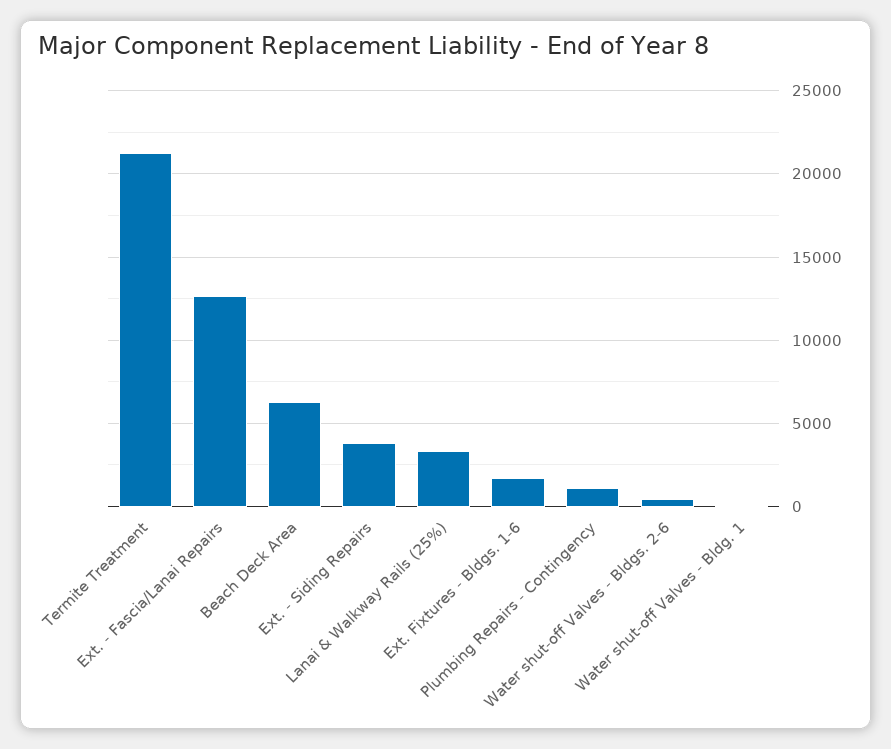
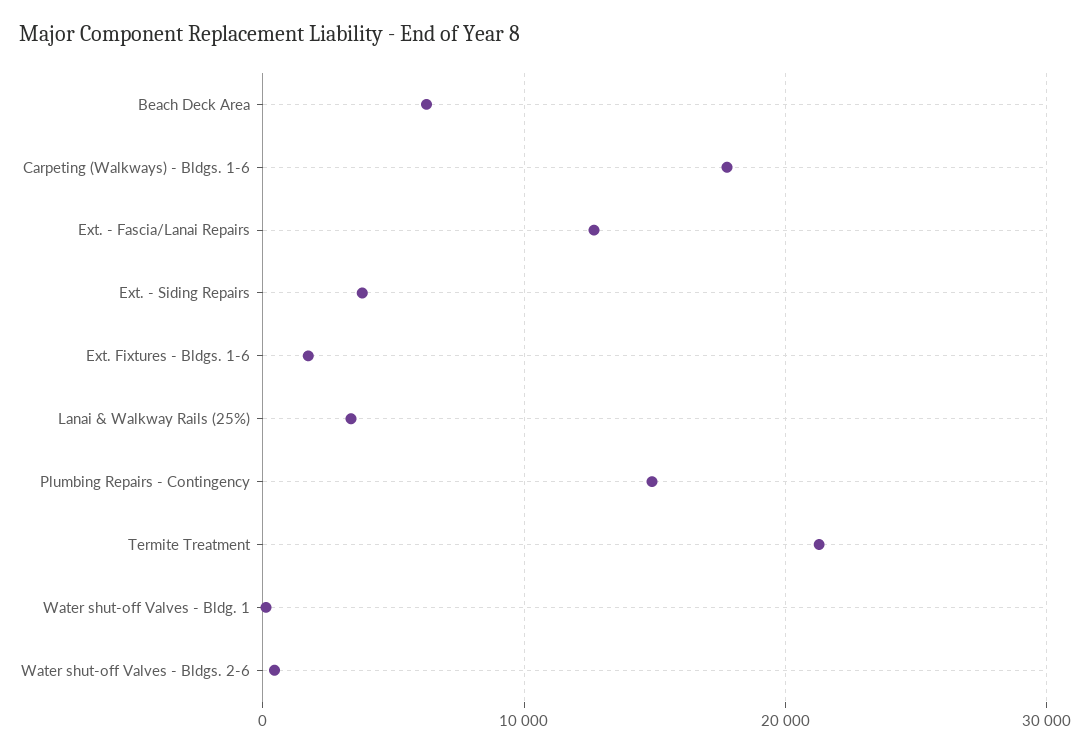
Plumbing Repairs - Contingency: 1000 -> 15000
Carpeting (Walkways) - Bldgs. 1-6: none -> 18000

